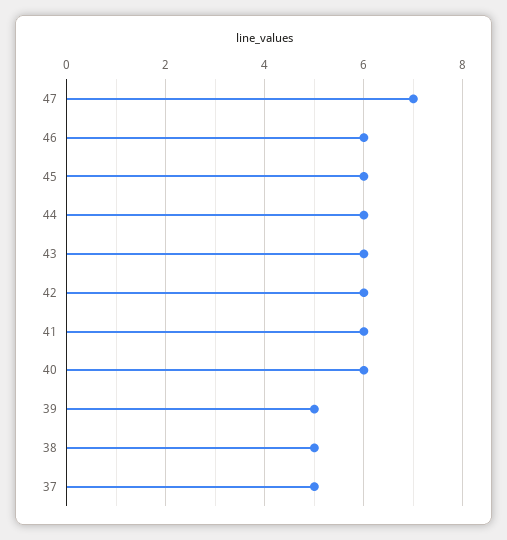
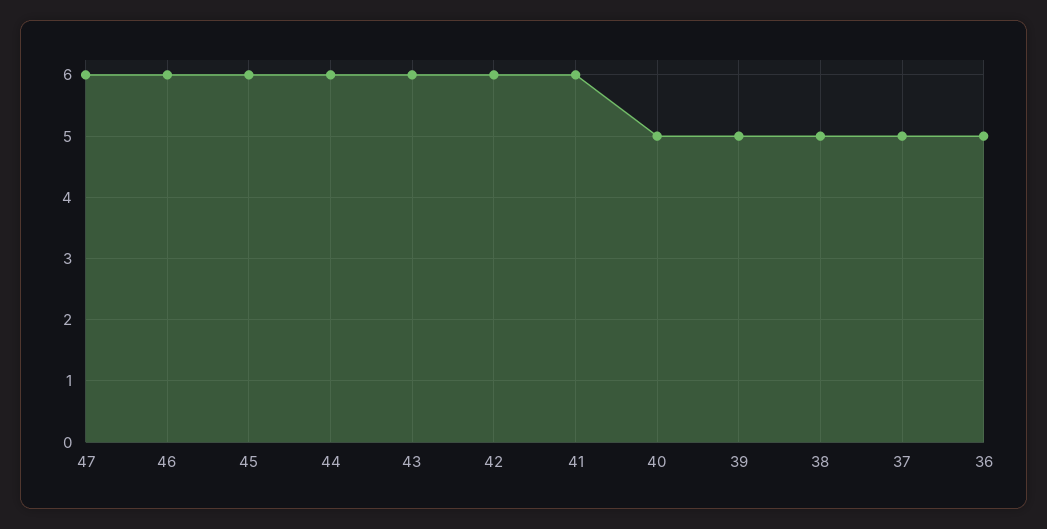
47: 7 -> 6
40: 6 -> 5
36: none -> 5

